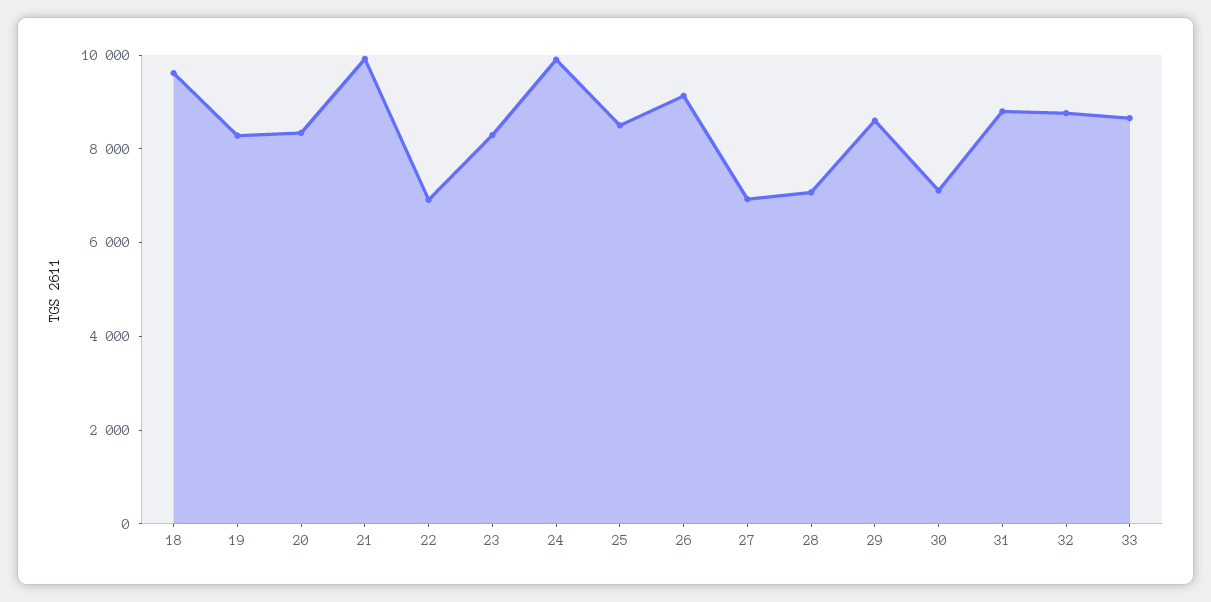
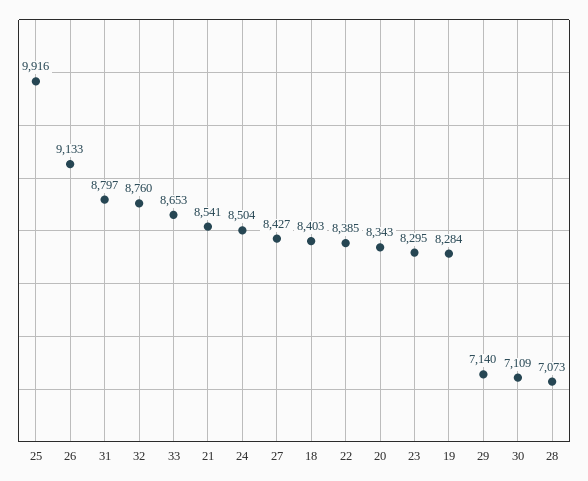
18: 9500 -> 8403
21: 10000 -> 8541
22: 7000 -> 8385
24: 10000 -> 8504
25: 8500 -> 9916
27: 7000 -> 8427
29: 8500 -> 7140

